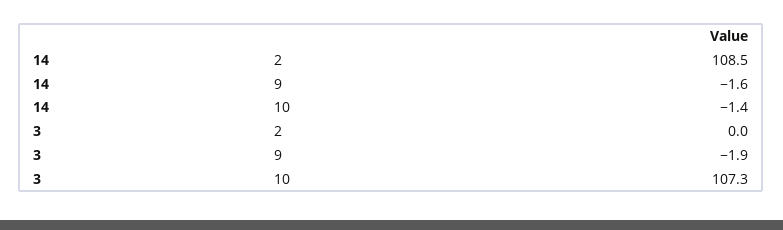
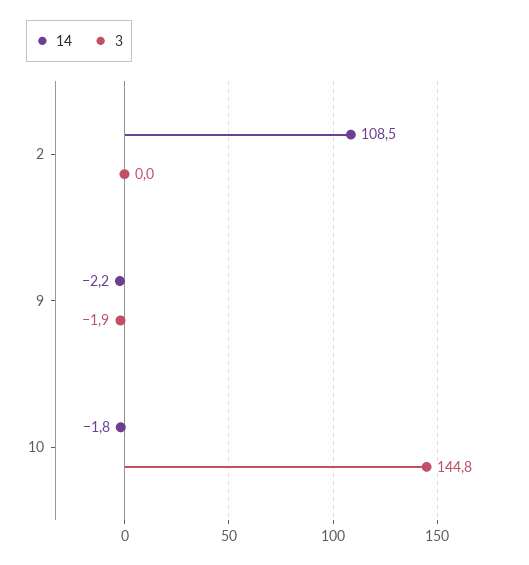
14, 9: -1.6 -> -2.2
14, 10: -1.4 -> -1.8
3, 10: 107.3 -> 144.8

